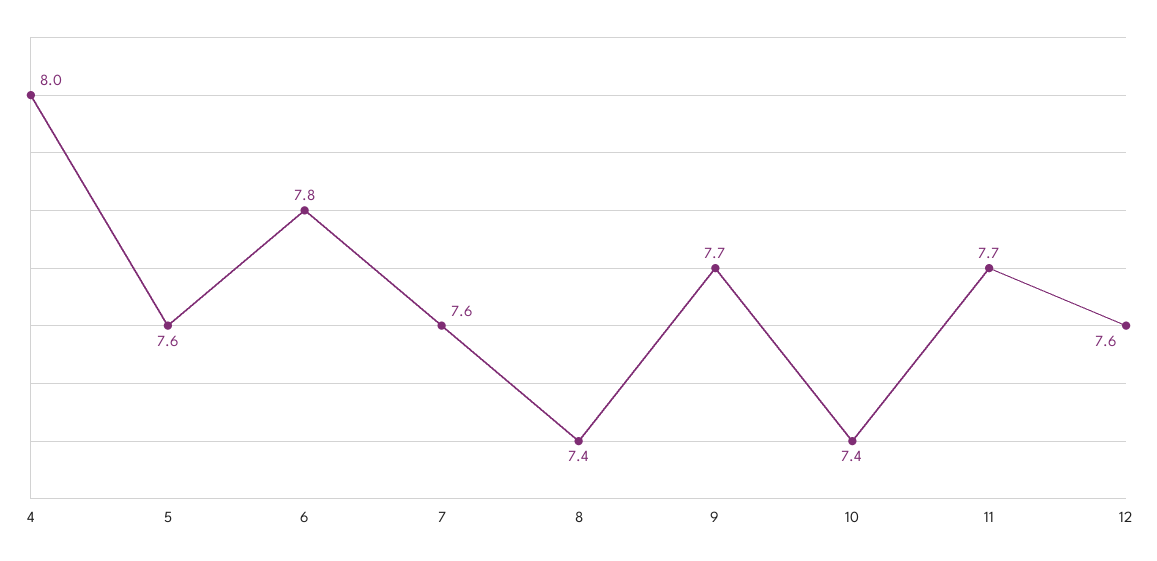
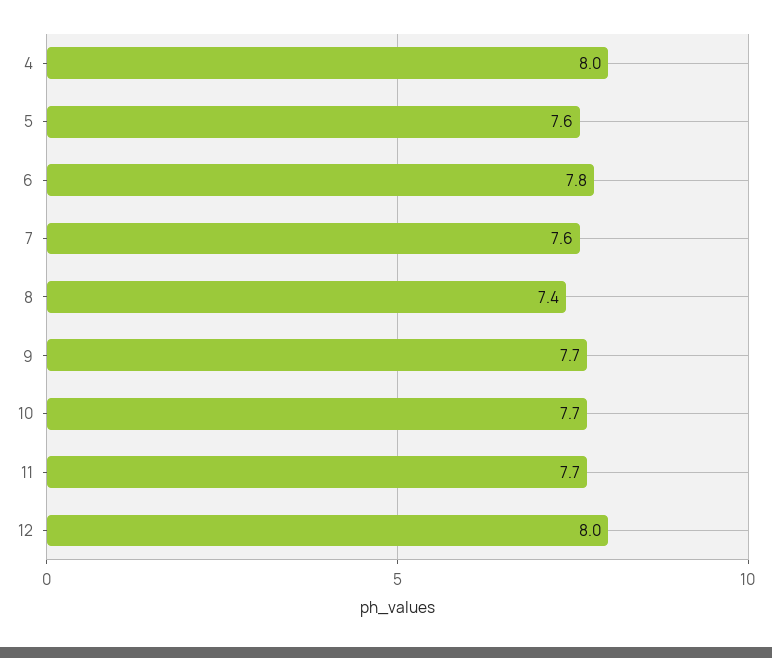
10: 7.4 -> 7.7
12: 7.6 -> 8

